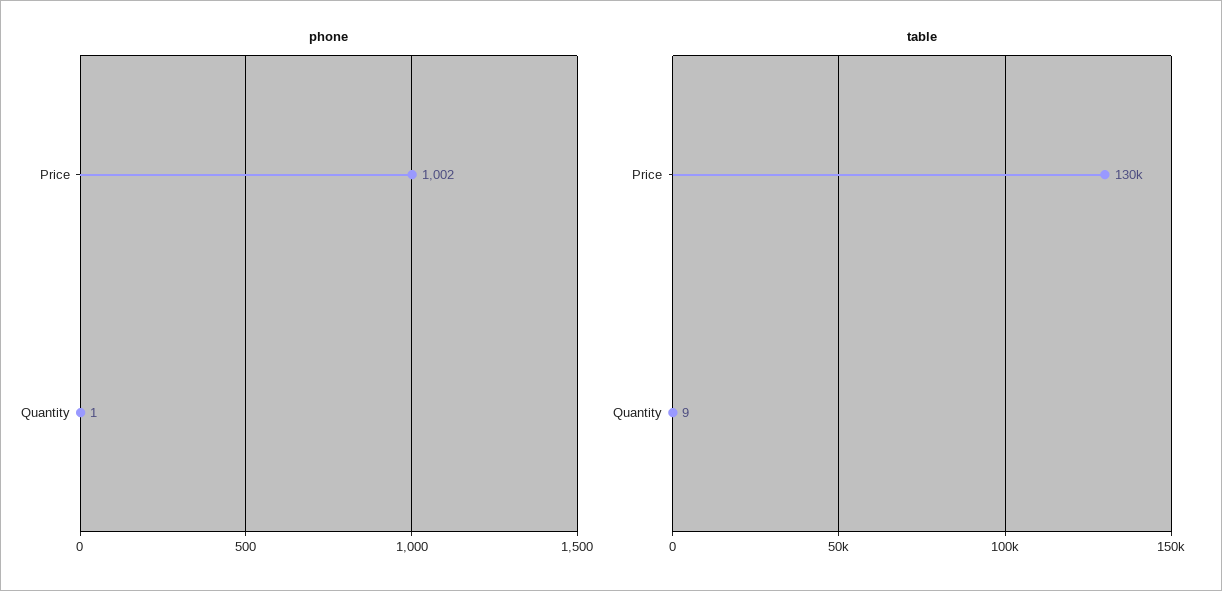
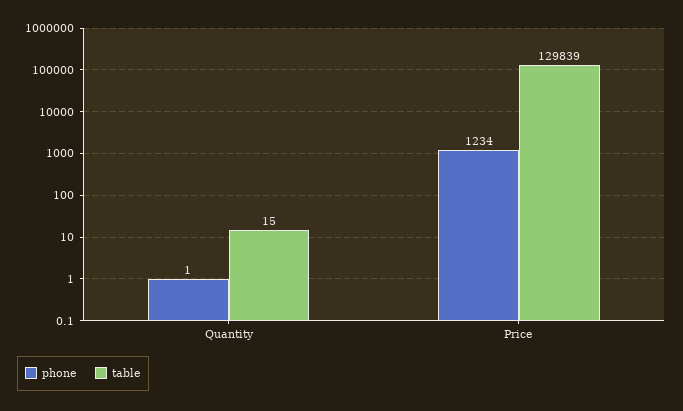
phone, Price: 1002 -> 1234
table, Quantity: 9 -> 15

